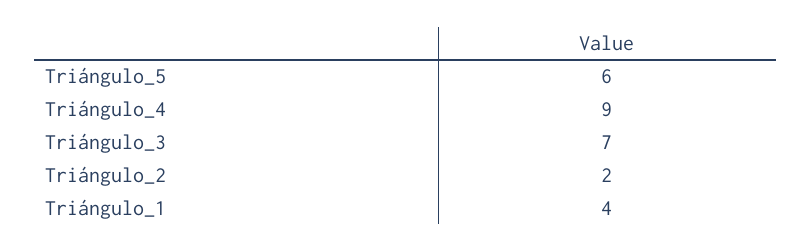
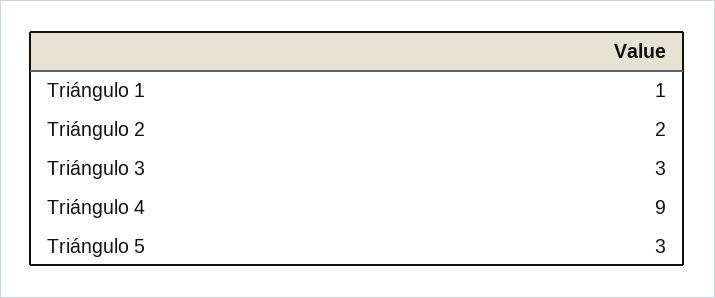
Triángulo_5: 6 -> 3
Triángulo_3: 7 -> 3
Triángulo_1: 4 -> 1

